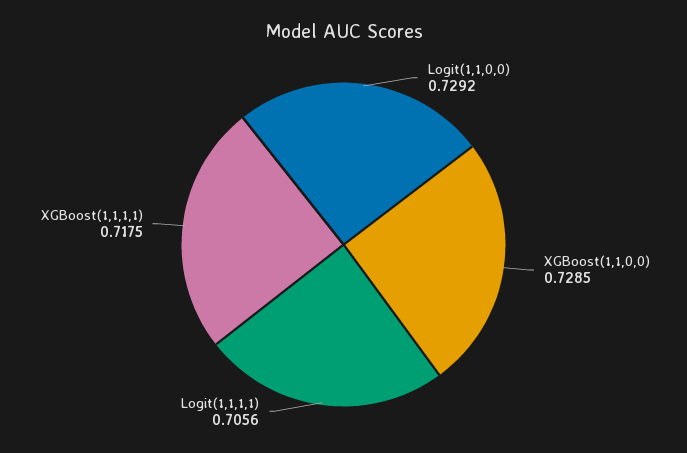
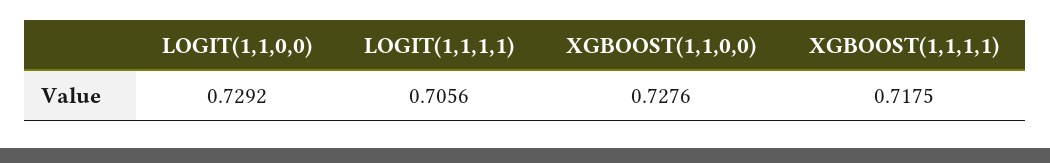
XGBoost(1,1,0,0): 0.7285 -> 0.7276

